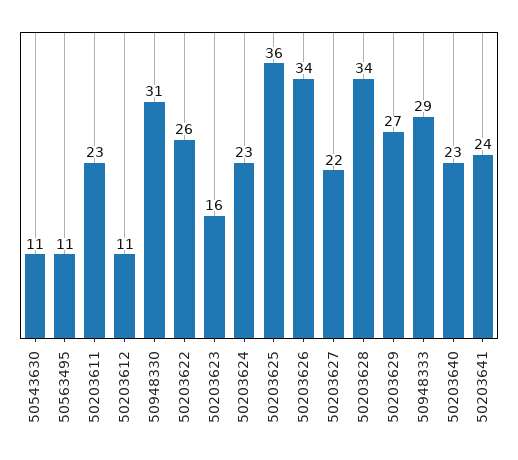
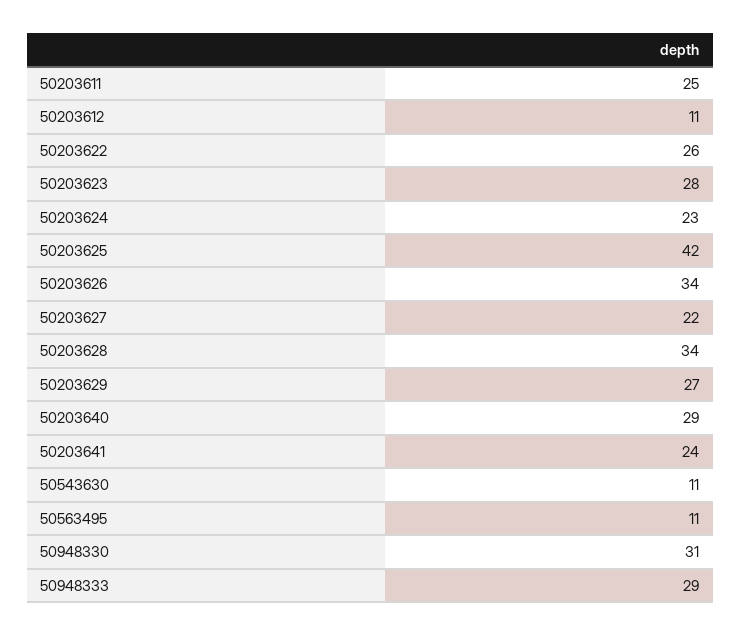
50203611: 23 -> 25
50203623: 16 -> 28
50203625: 36 -> 42
50203640: 23 -> 29

